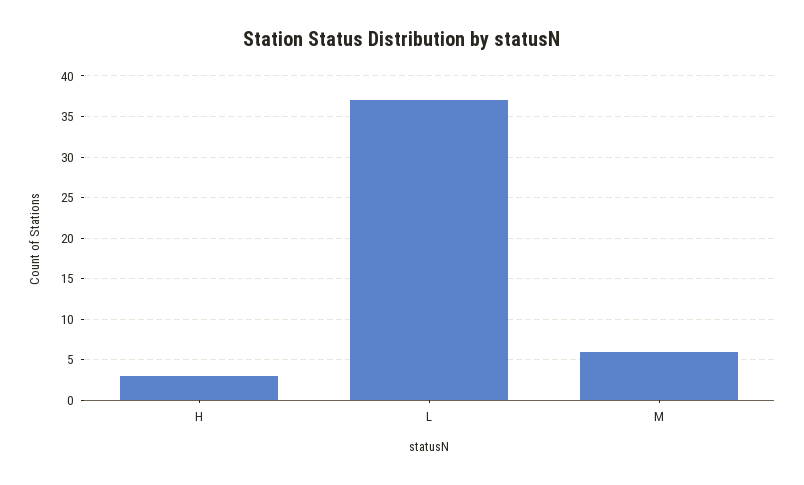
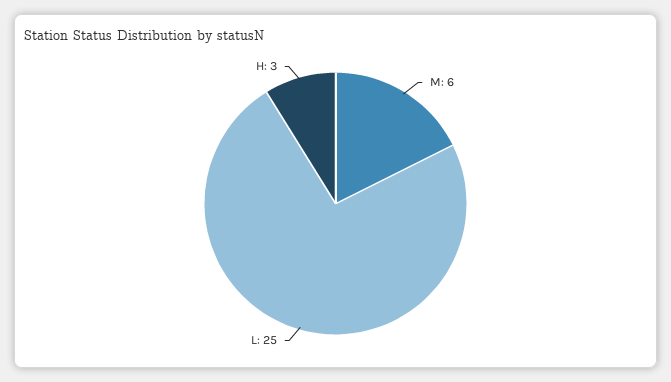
L: 37 -> 25

